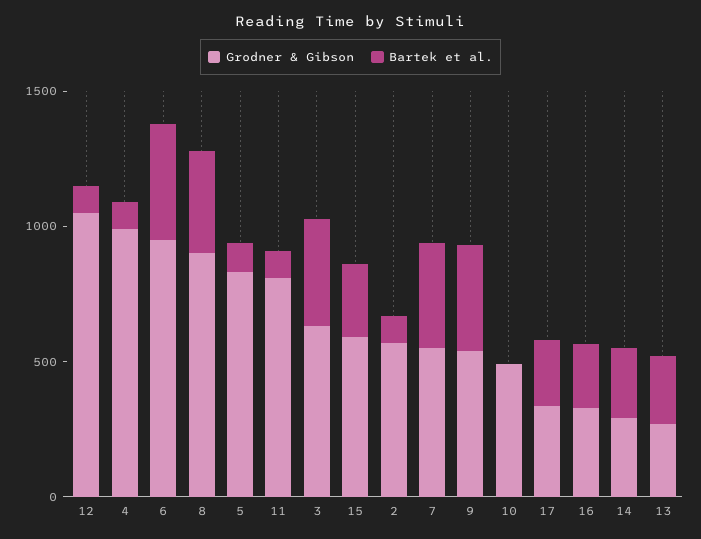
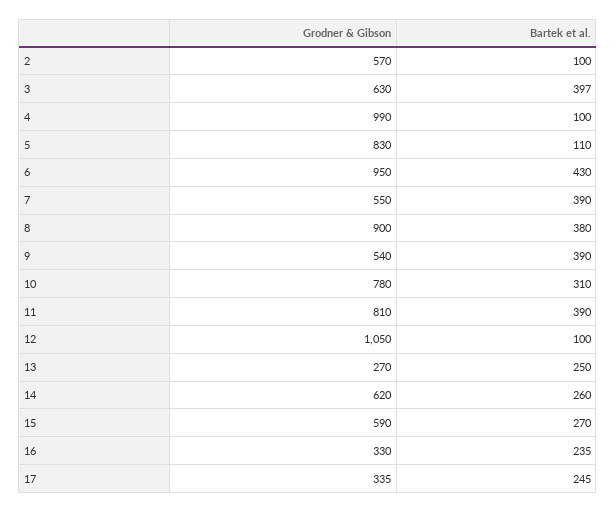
Bartek et al., 11: 100 -> 390
Grodner & Gibson, 10: 500 -> 780
Bartek et al., 10: 0 -> 310
Grodner & Gibson, 14: 300 -> 620

